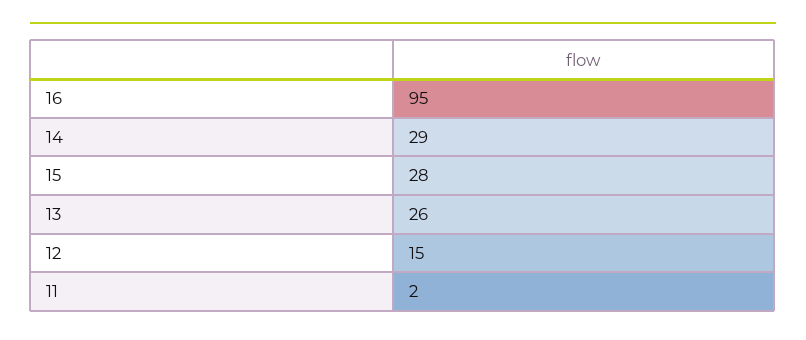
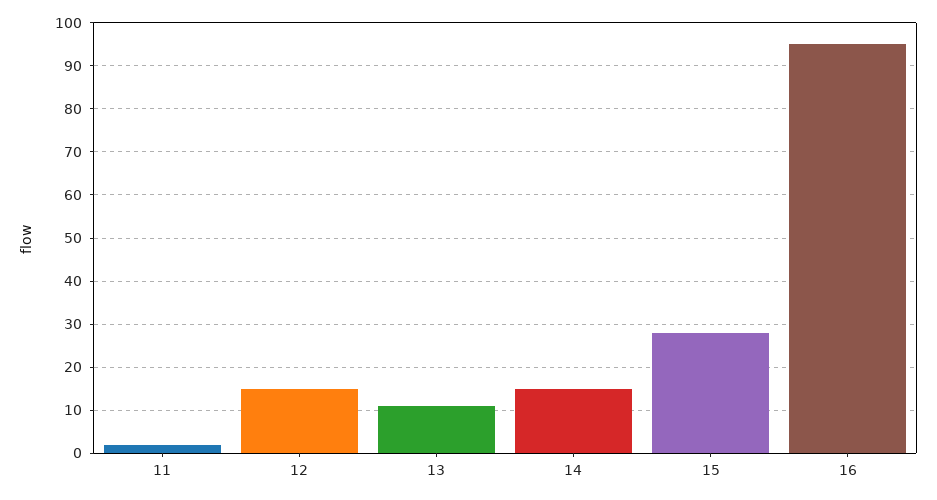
14: 29 -> 15
13: 26 -> 10

